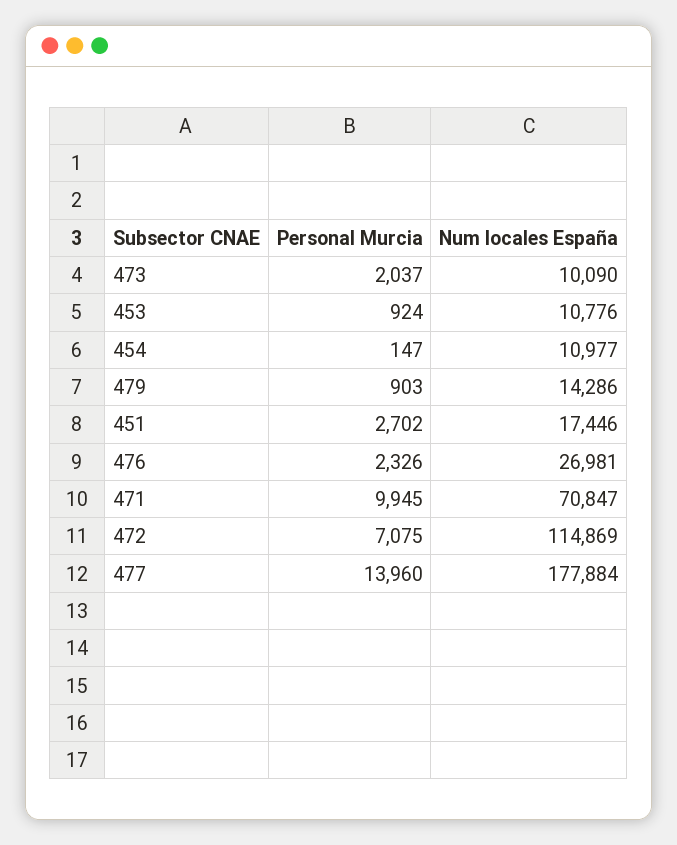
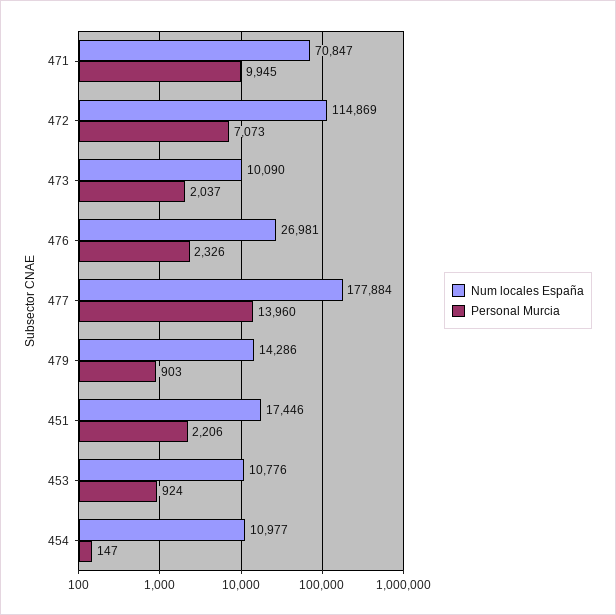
Personal Murcia, 451: 2702 -> 2206
Personal Murcia, 472: 7075 -> 7073

